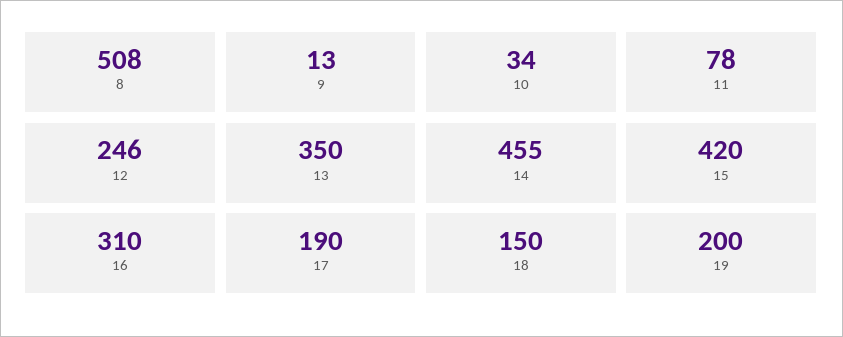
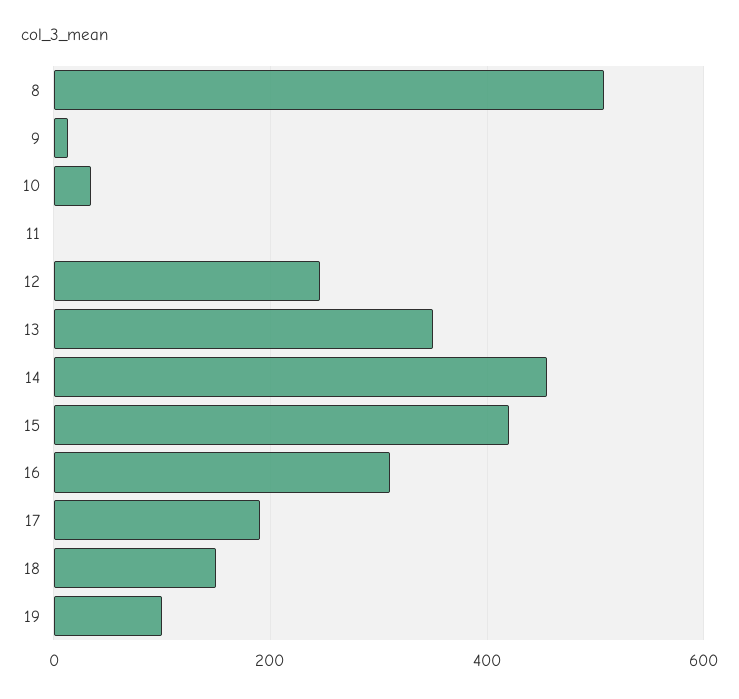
11: 78 -> 0
19: 200 -> 100

